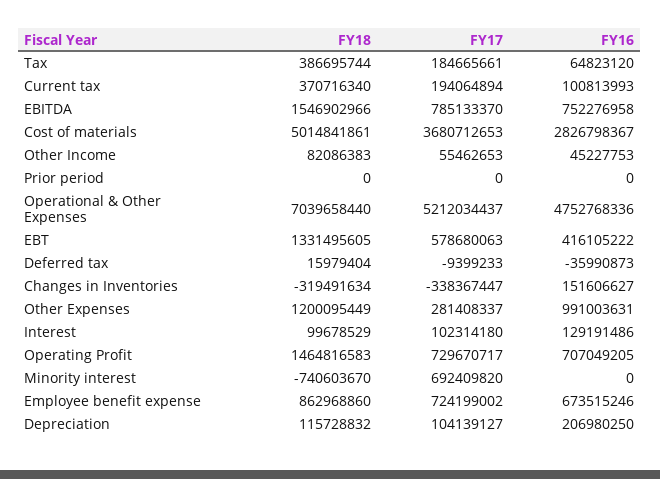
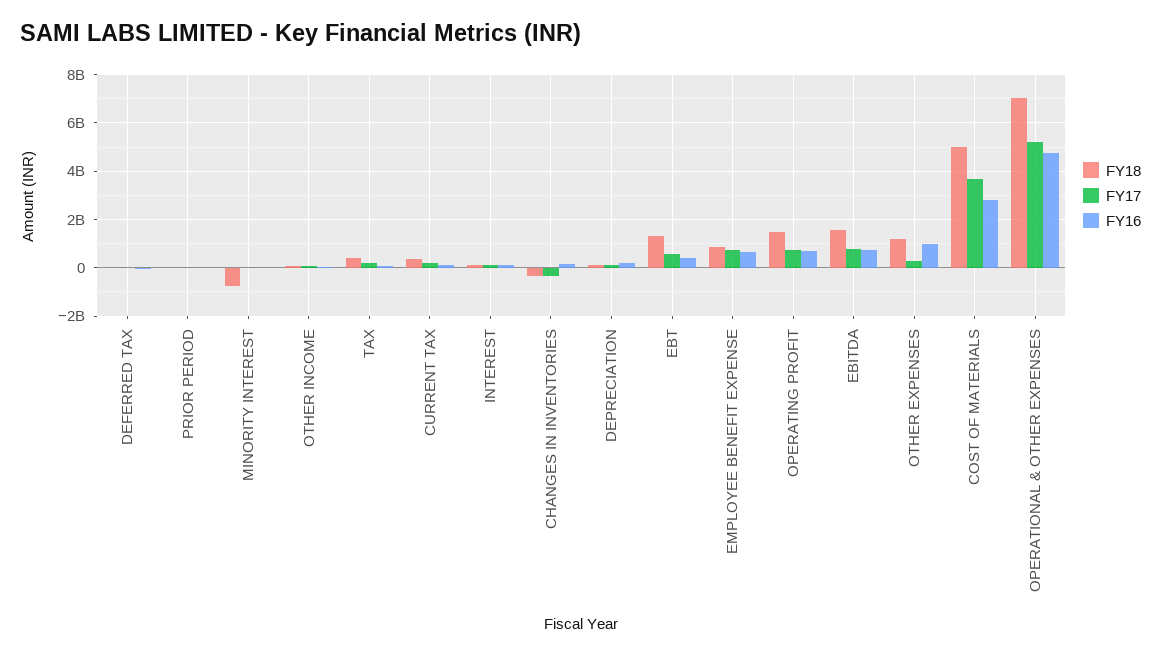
FY17, Minority interest: 692409820 -> 0

